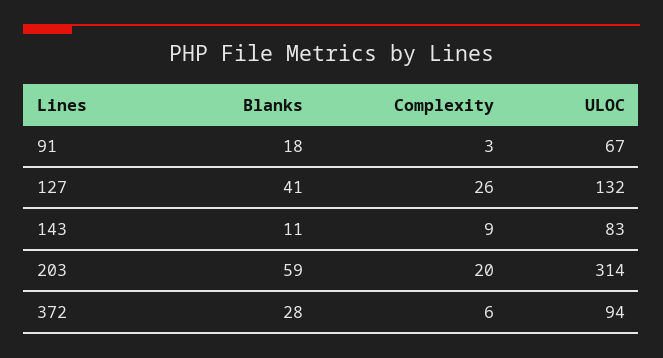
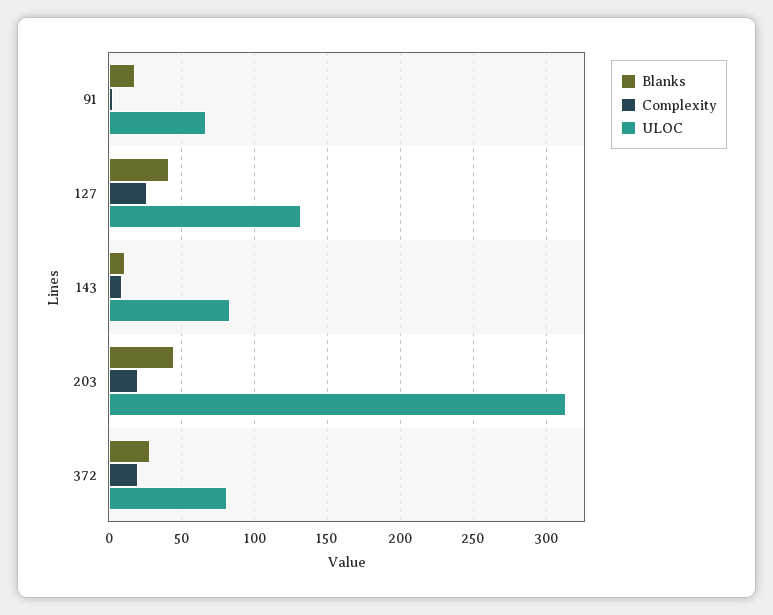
Blanks, 203: 59 -> 45
Complexity, 372: 6 -> 20
ULOC, 372: 94 -> 80

